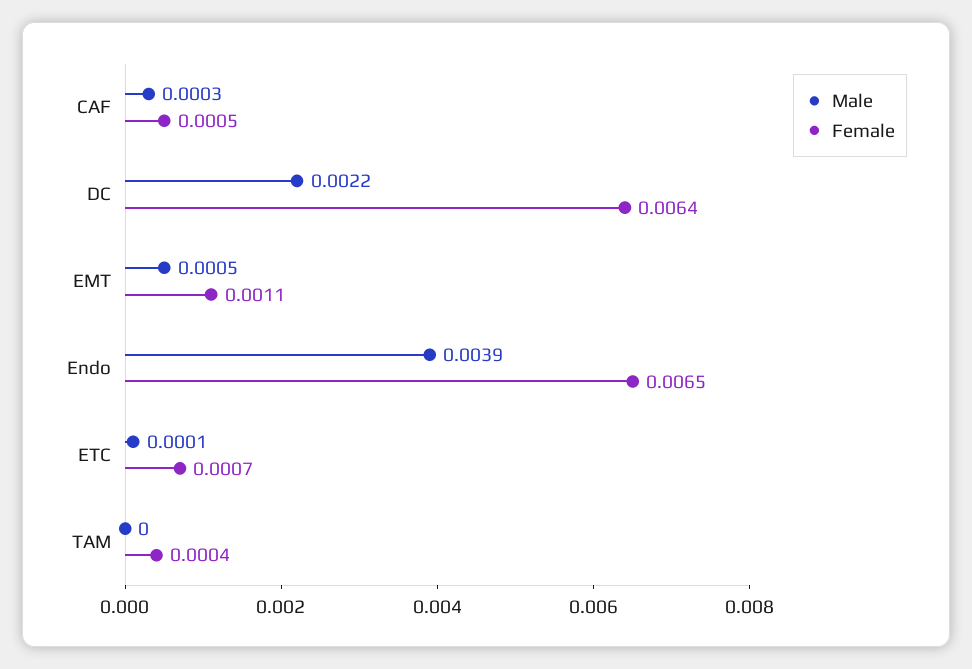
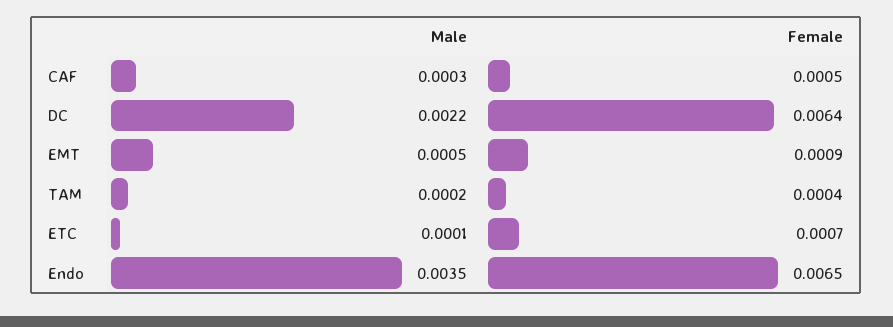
Female, EMT: 0.0011 -> 0.0009
Male, Endo: 0.0039 -> 0.0035
Male, TAM: 0 -> 0.0002

